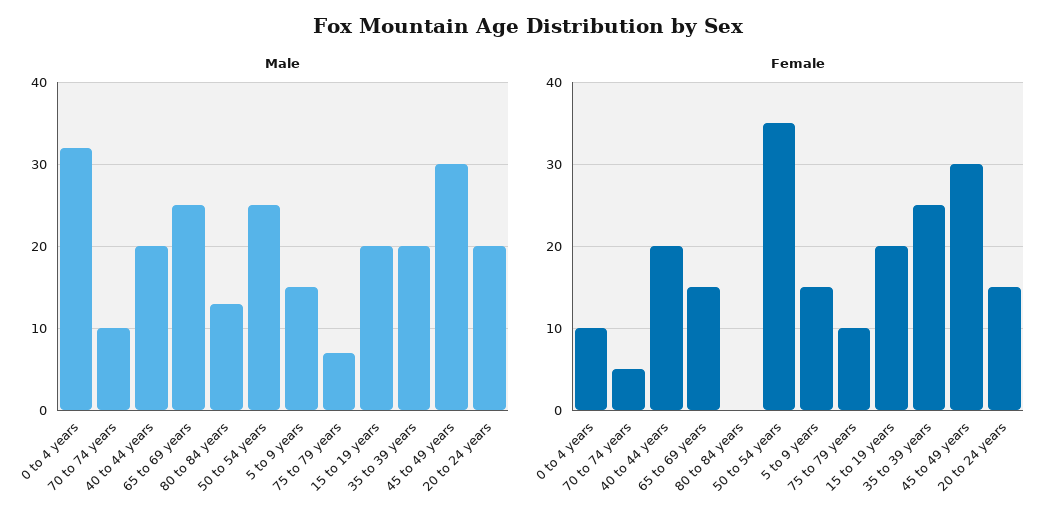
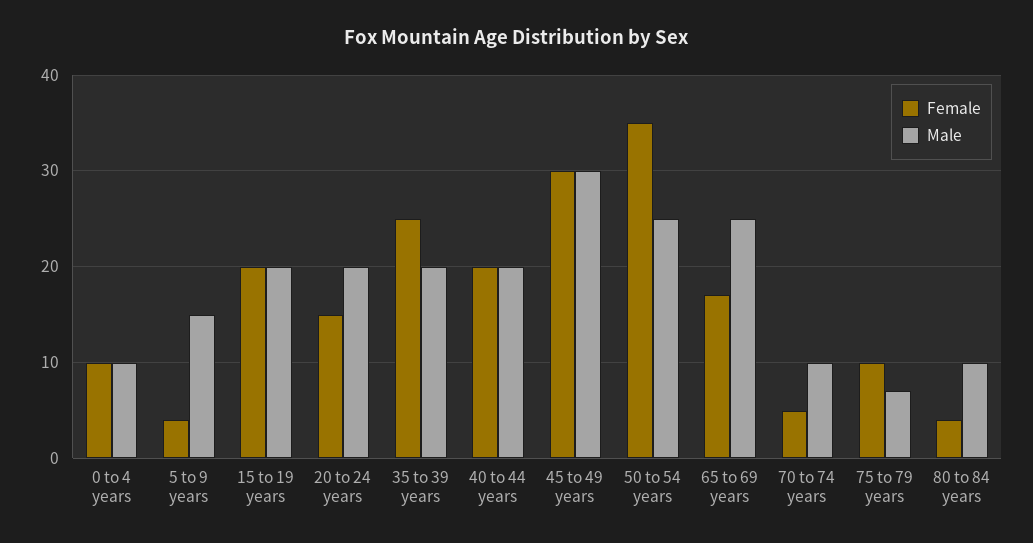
Male, 0 to 4 years: 32 -> 10
Male, 80 to 84 years: 13 -> 10
Female, 65 to 69 years: 15 -> 17
Female, 80 to 84 years: 0 -> 4
Female, 5 to 9 years: 15 -> 4

